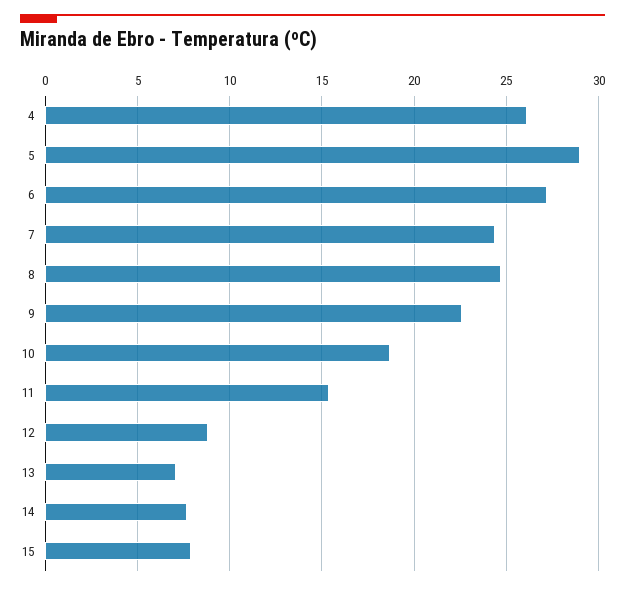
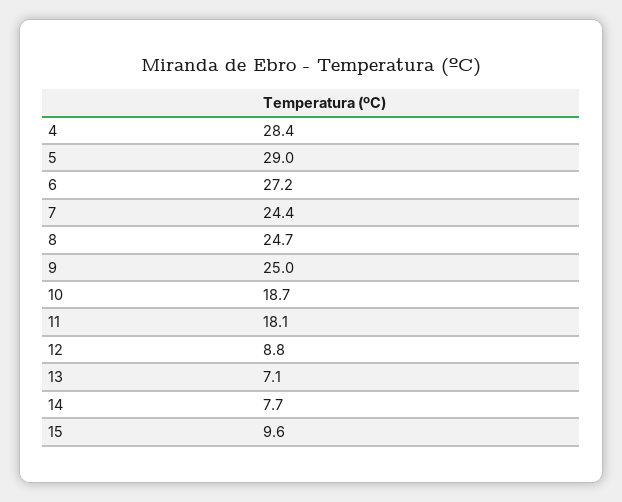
4: 26 -> 28.4
9: 22.5 -> 25
11: 15.5 -> 18.1
15: 8 -> 9.6

